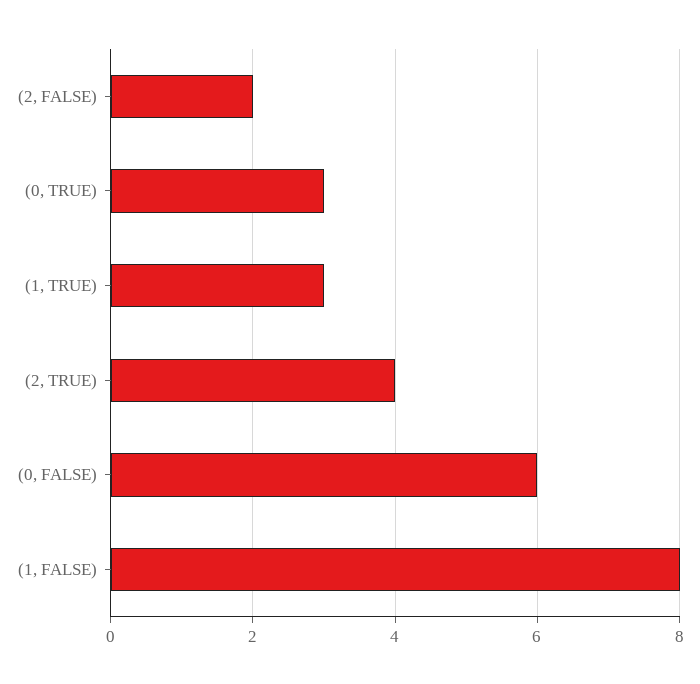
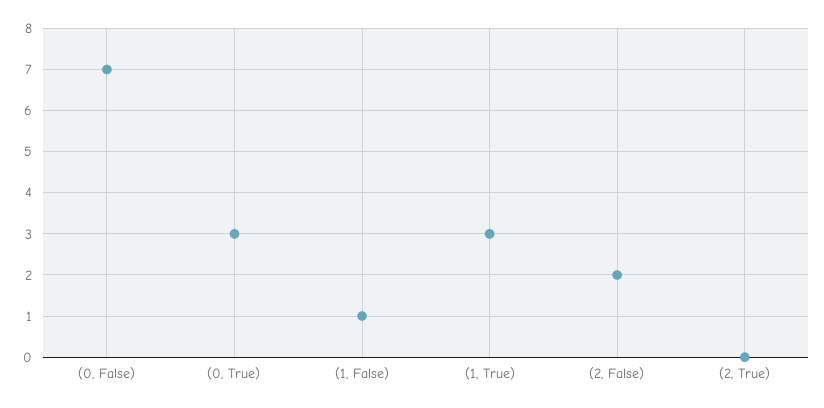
(2, TRUE): 4 -> 0
(0, FALSE): 6 -> 7
(1, FALSE): 8 -> 1

